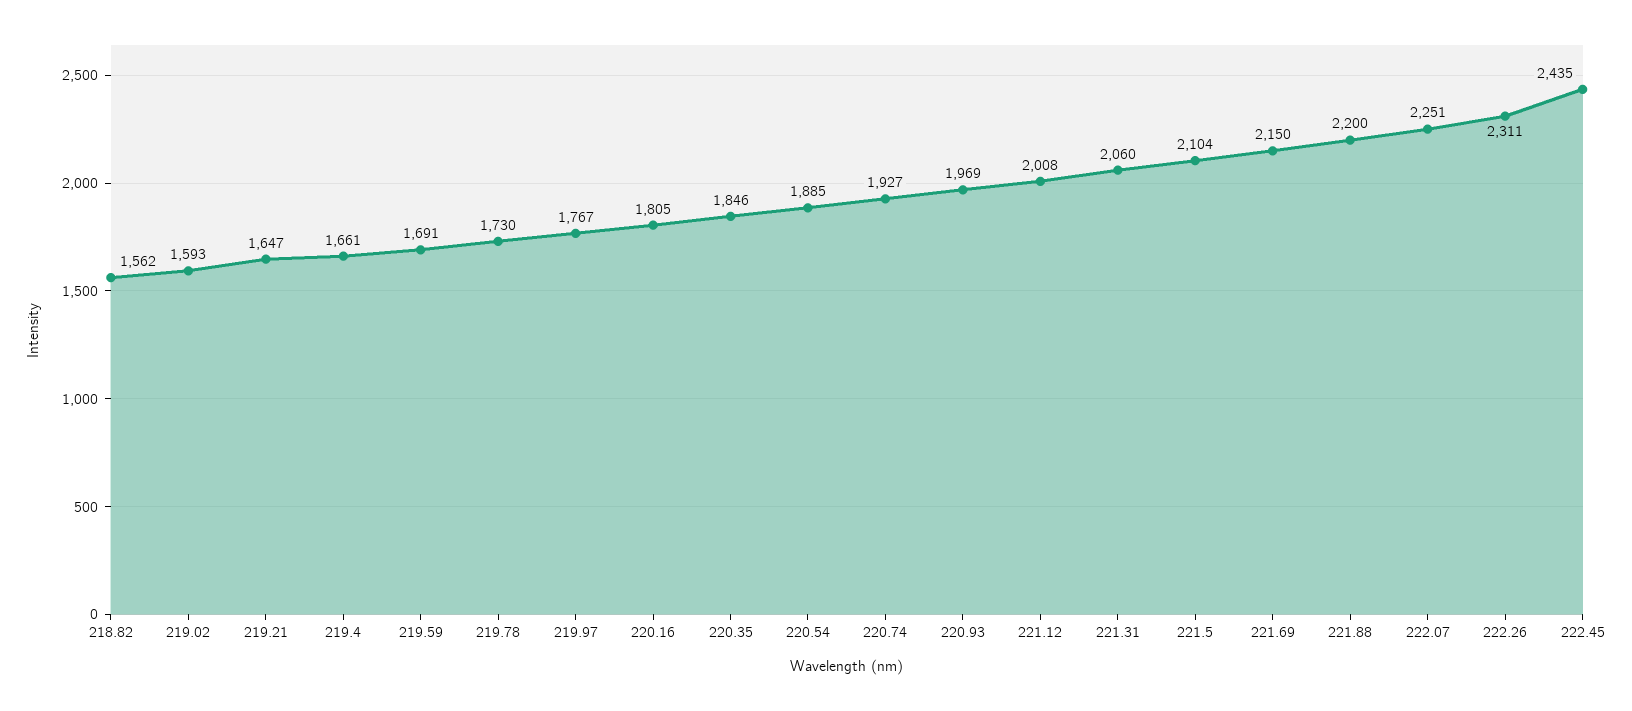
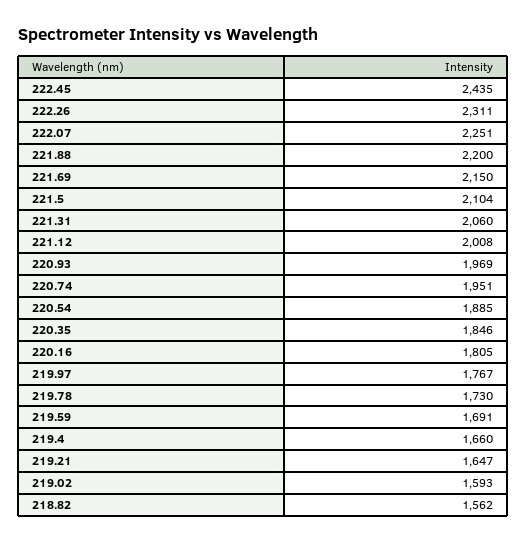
219.4: 1661 -> 1660
220.74: 1927 -> 1951

